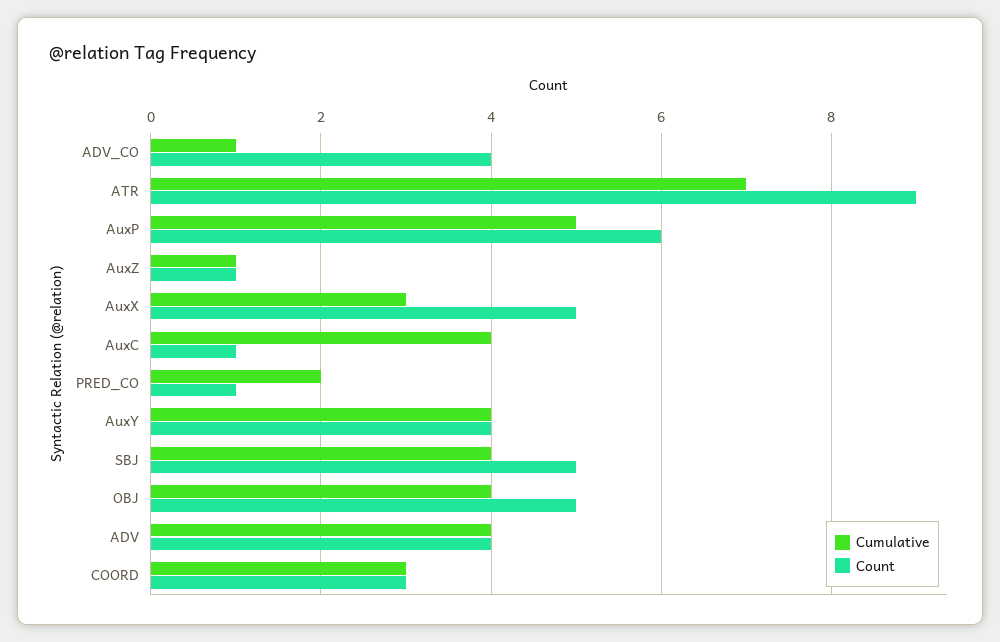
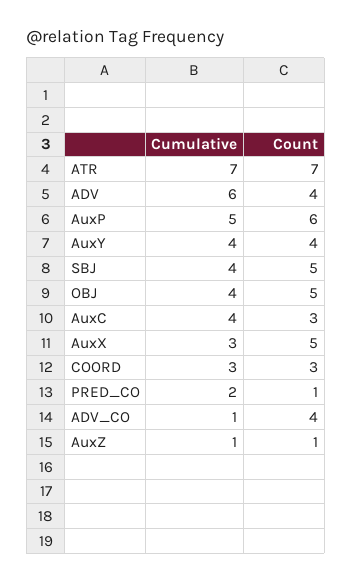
Count, ATR: 9 -> 7
Count, AuxC: 1 -> 3
Cumulative, ADV: 4 -> 6

